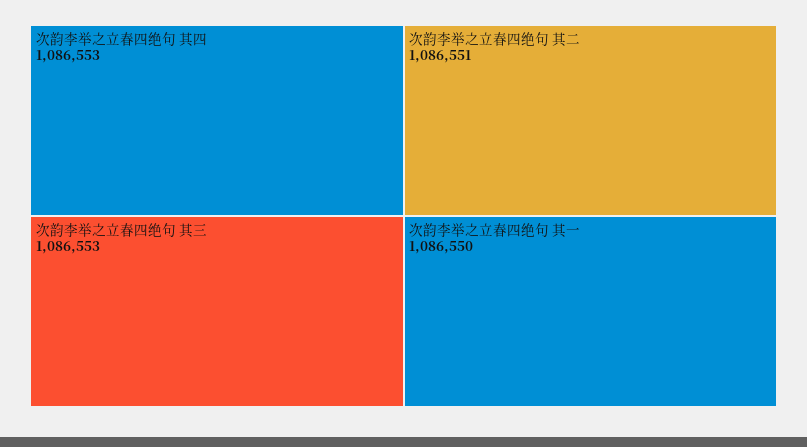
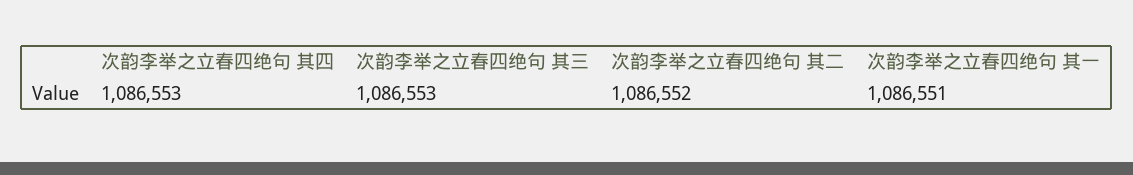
次韵李举之立春四绝句 其二: 1086551 -> 1086552
次韵李举之立春四绝句 其一: 1086550 -> 1086551

